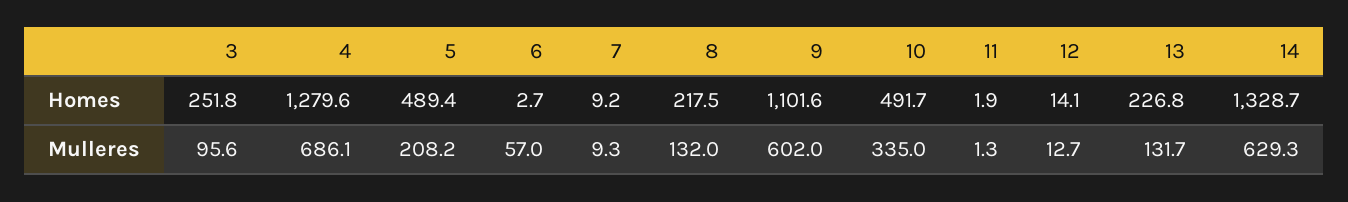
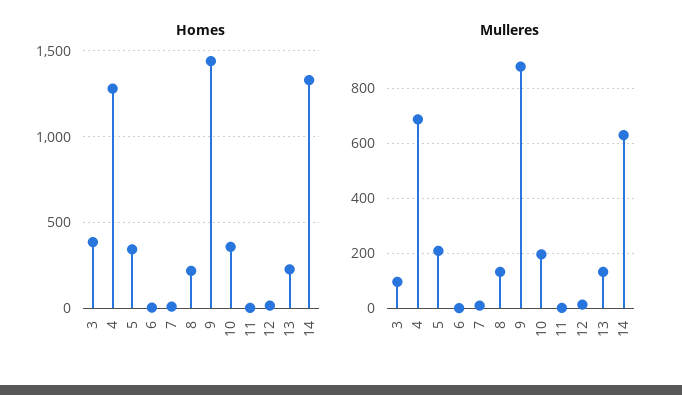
Homes, 3: 251.8 -> 400
Homes, 5: 489.4 -> 350
Homes, 9: 1101.6 -> 1450
Homes, 10: 491.7 -> 350
Mulleres, 6: 57 -> 0
Mulleres, 9: 602 -> 875
Mulleres, 10: 335 -> 200

